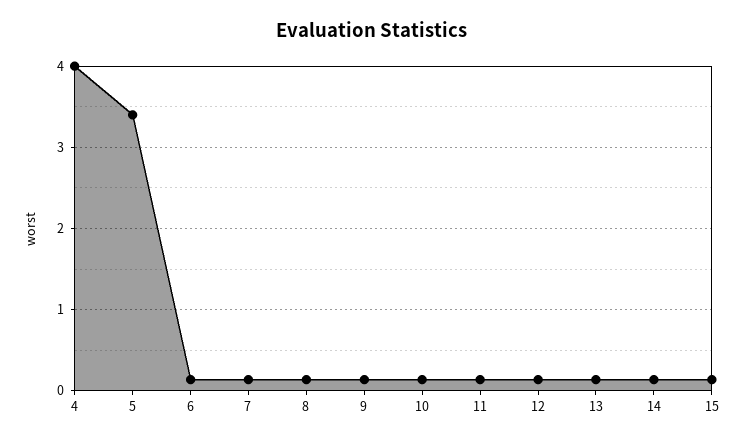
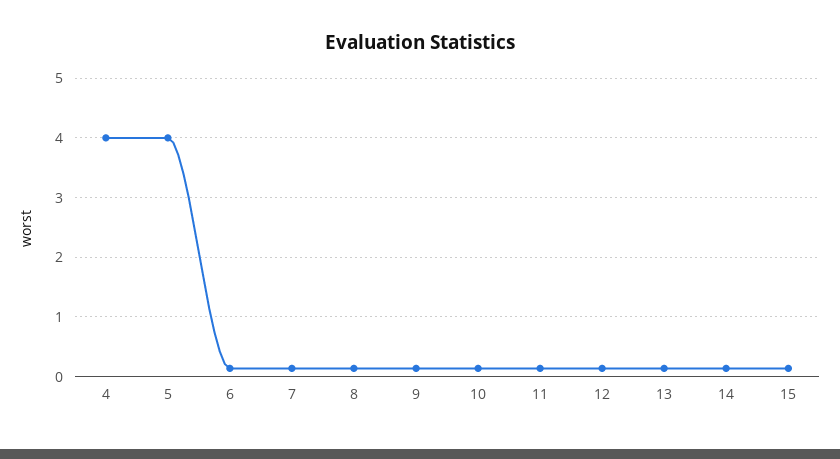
5: 3.4 -> 4

